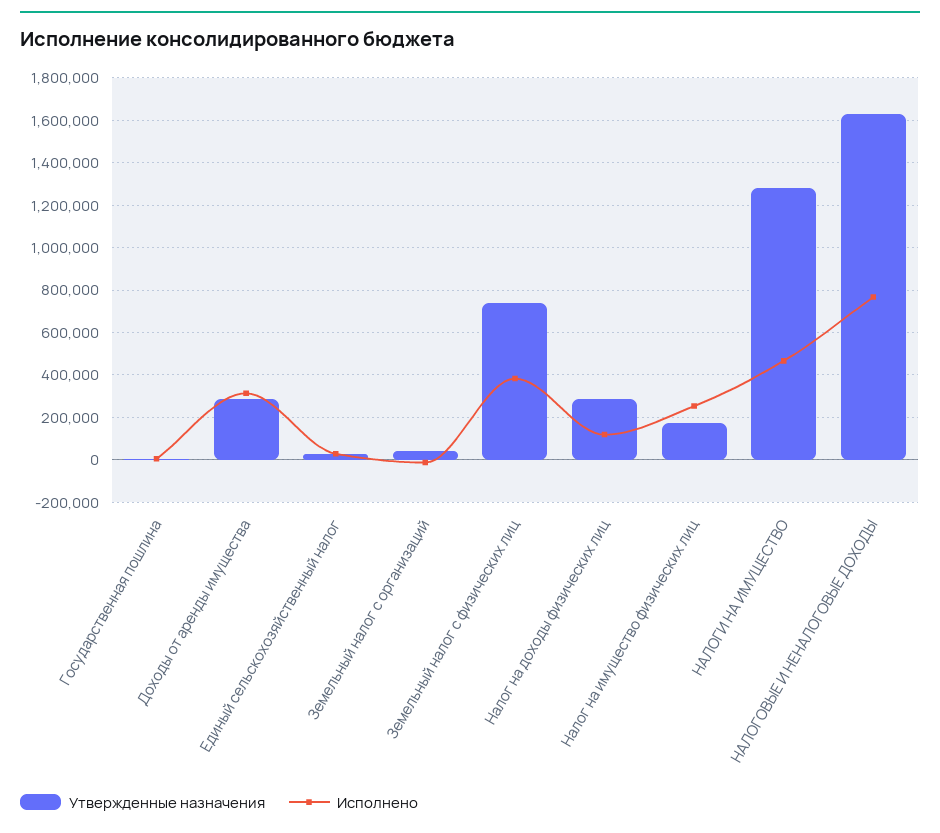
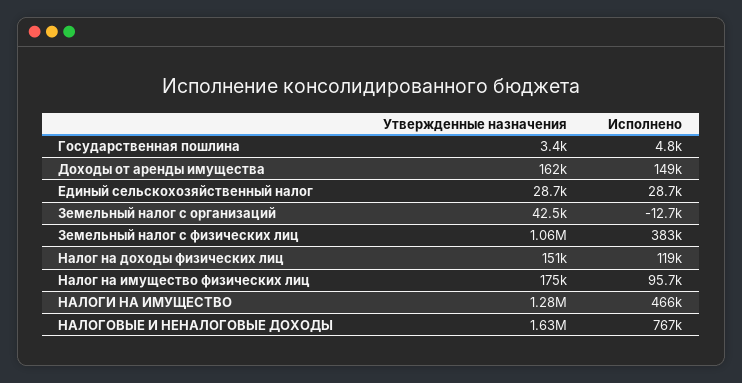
Утвержденные назначения, Доходы от аренды имущества: 300000 -> 162000
Исполнено, Доходы от аренды имущества: 300000 -> 149000
Утвержденные назначения, Земельный налог с физических лиц: 750000 -> 1060000
Утвержденные назначения, Налог на доходы физических лиц: 300000 -> 151000
Исполнено, Налог на имущество физических лиц: 250000 -> 95700

